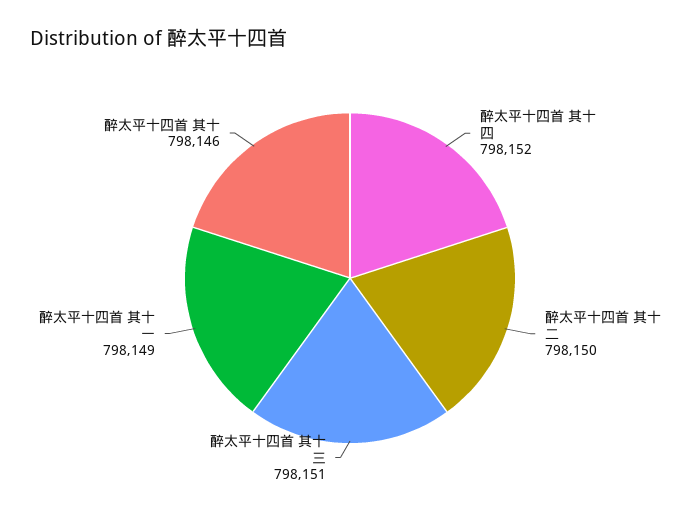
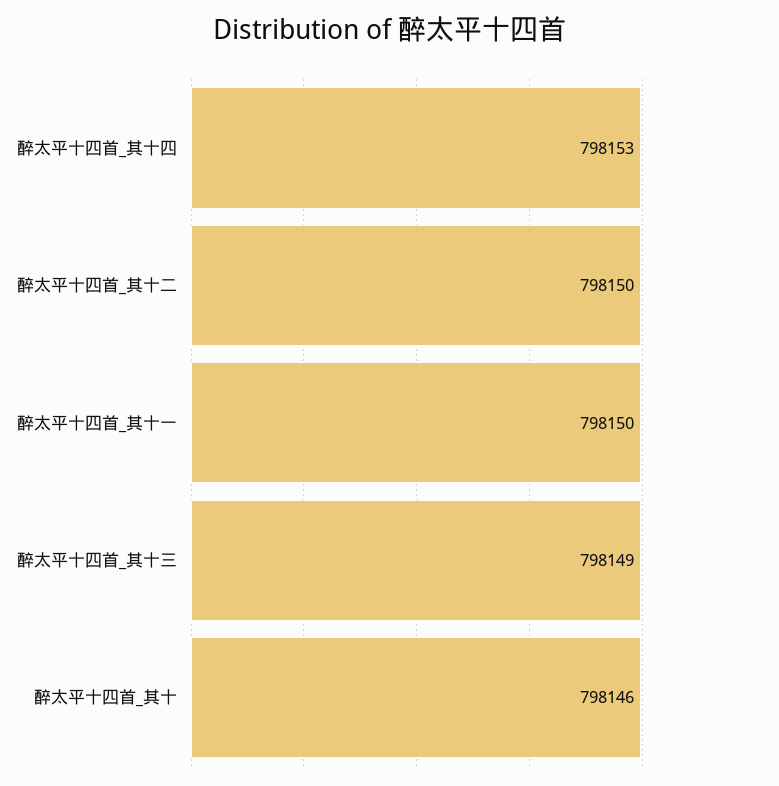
醉太平十四首 其十四: 798152 -> 798153
醉太平十四首 其十三: 798151 -> 798149
醉太平十四首 其十一: 798149 -> 798150

